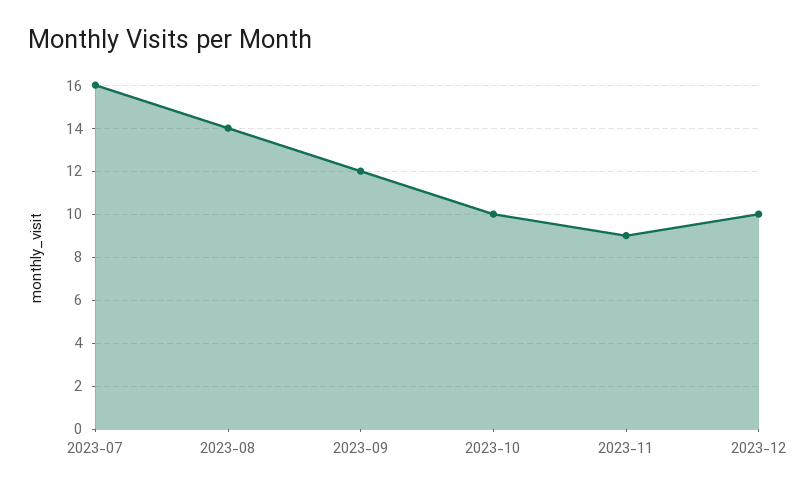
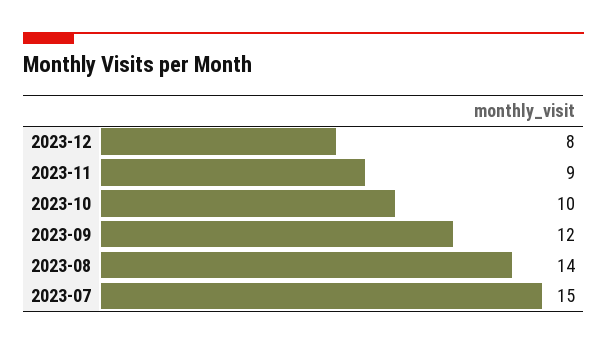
2023-07: 16 -> 15
2023-12: 10 -> 8

